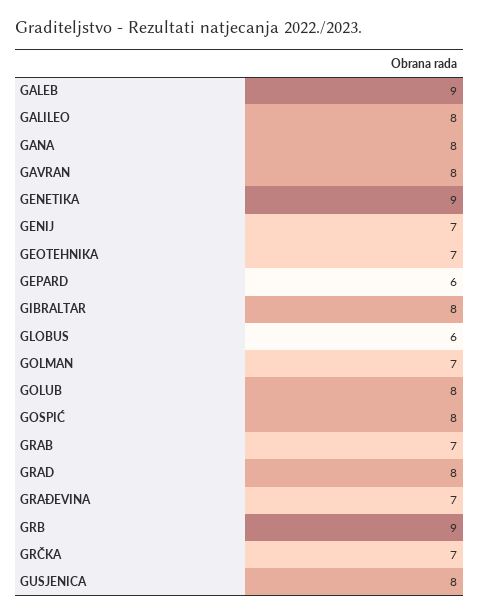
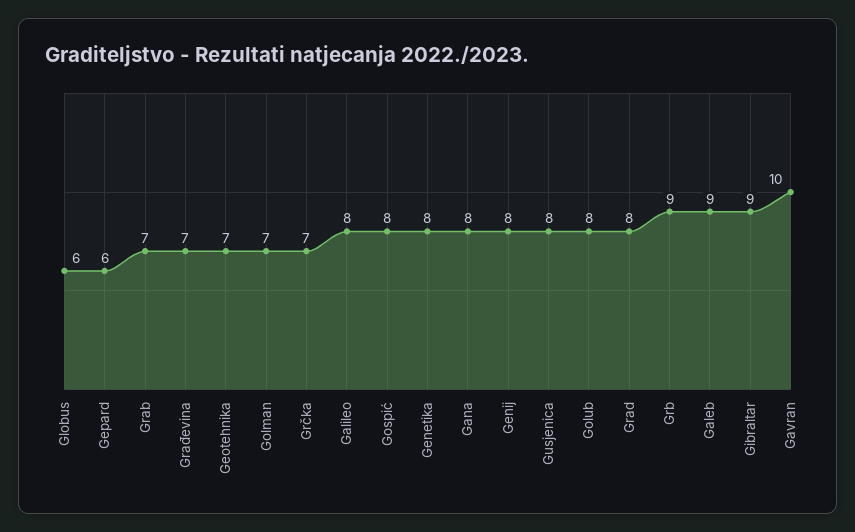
GAVRAN: 8 -> 10
GENETIKA: 9 -> 8
GENIJ: 7 -> 8
GIBRALTAR: 8 -> 9

